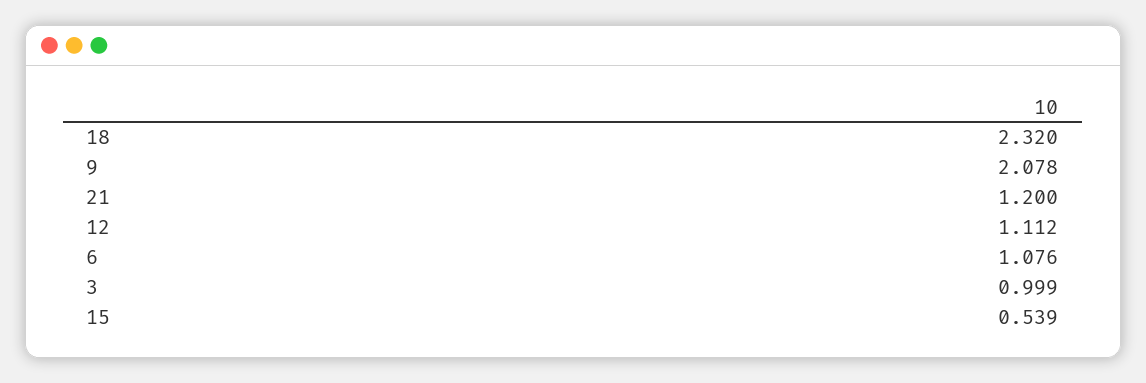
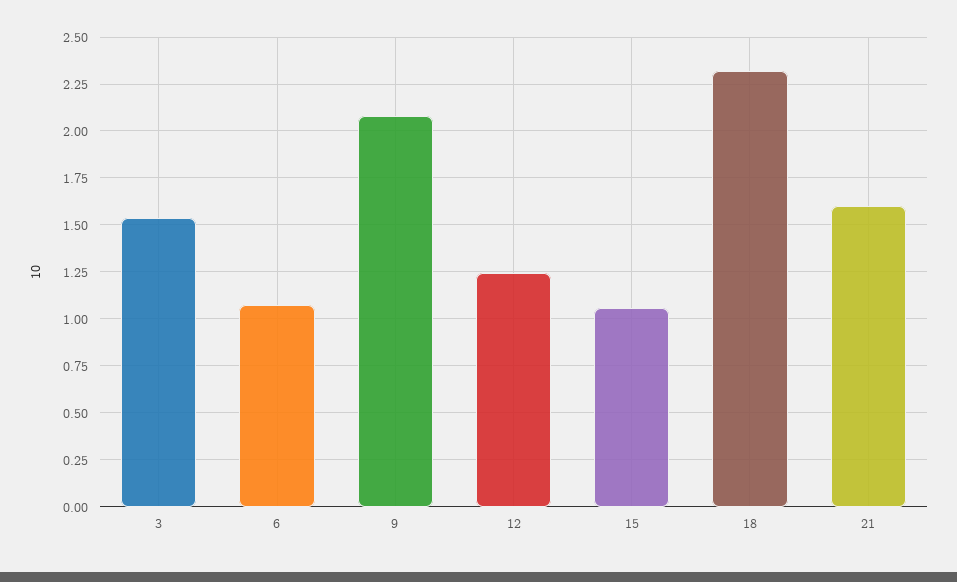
21: 1.2 -> 1.6
12: 1.112 -> 1.25
3: 0.999 -> 1.55
15: 0.539 -> 1.05

